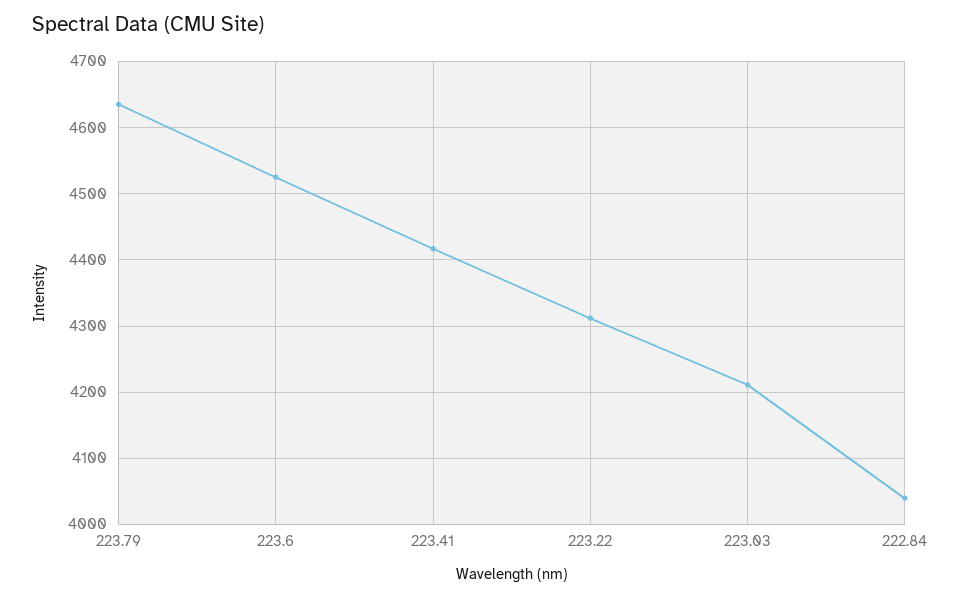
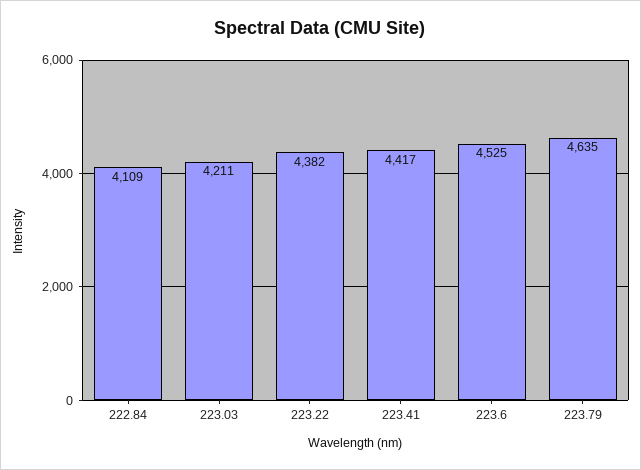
223.22: 4310 -> 4382
222.84: 4040 -> 4109

